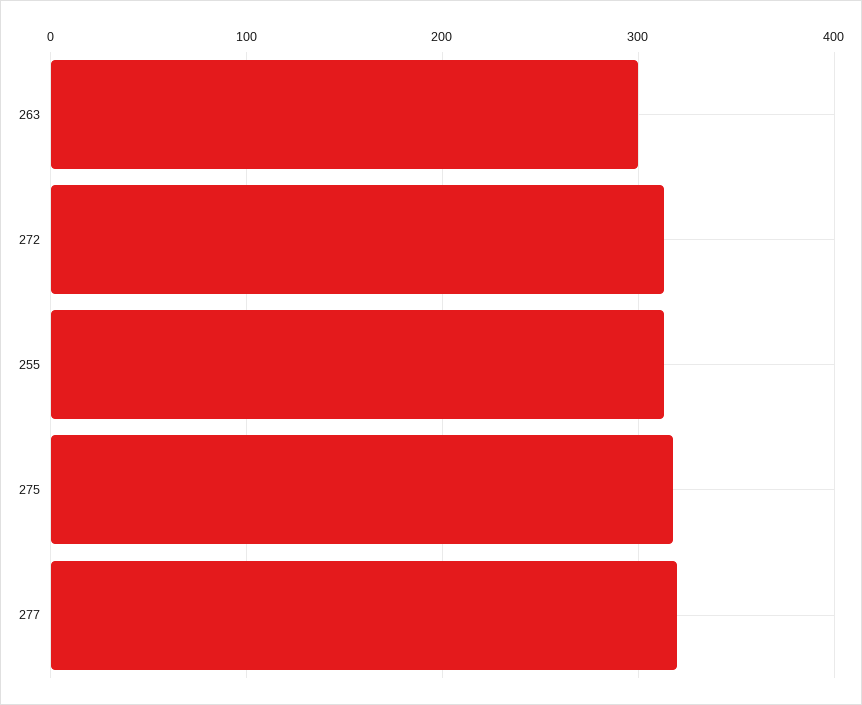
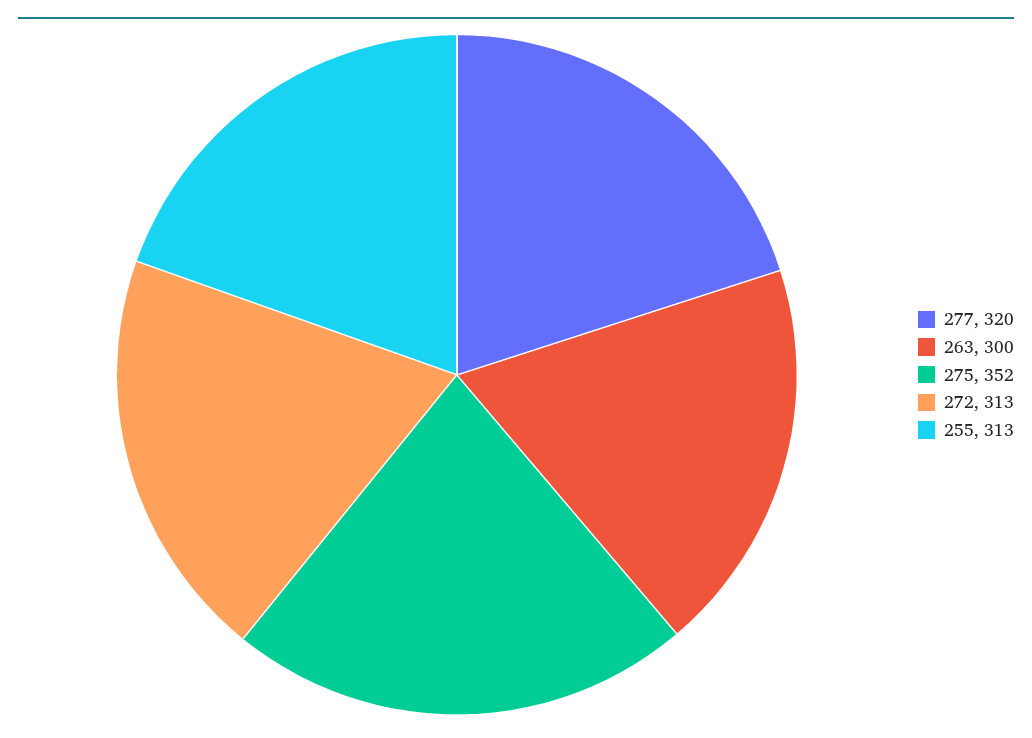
275: 320 -> 352

